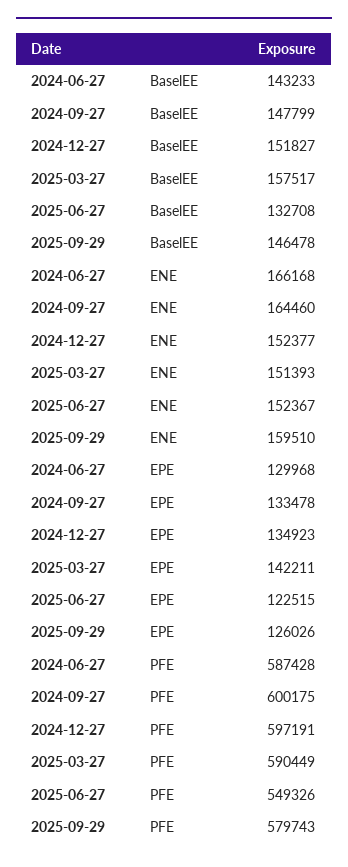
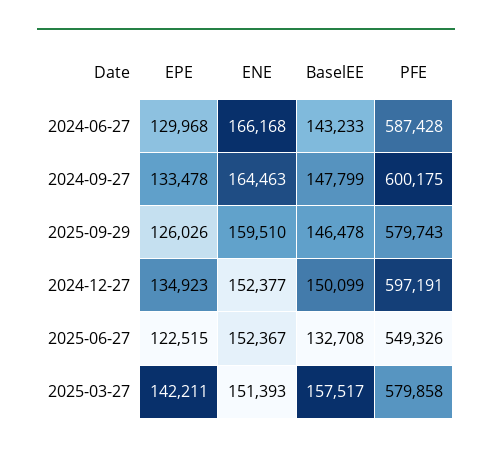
2024-12-27, BaselEE: 151827 -> 150099
2024-09-27, ENE: 164460 -> 164463
2025-03-27, PFE: 590449 -> 579858

